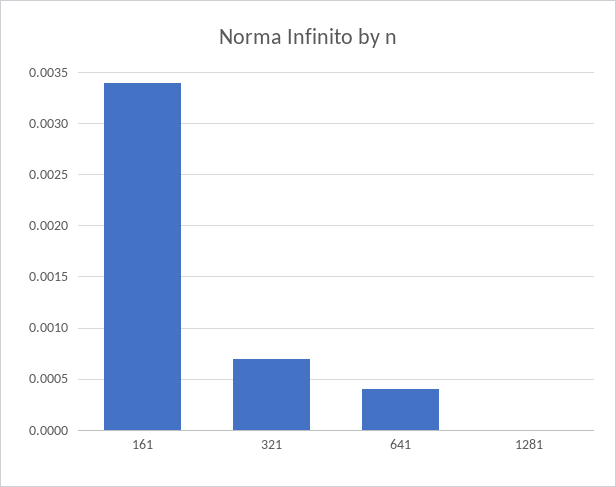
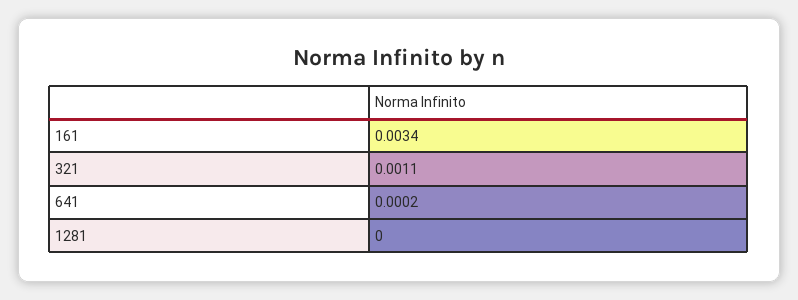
321: 0.0007 -> 0.0011
641: 0.0004 -> 0.0002

